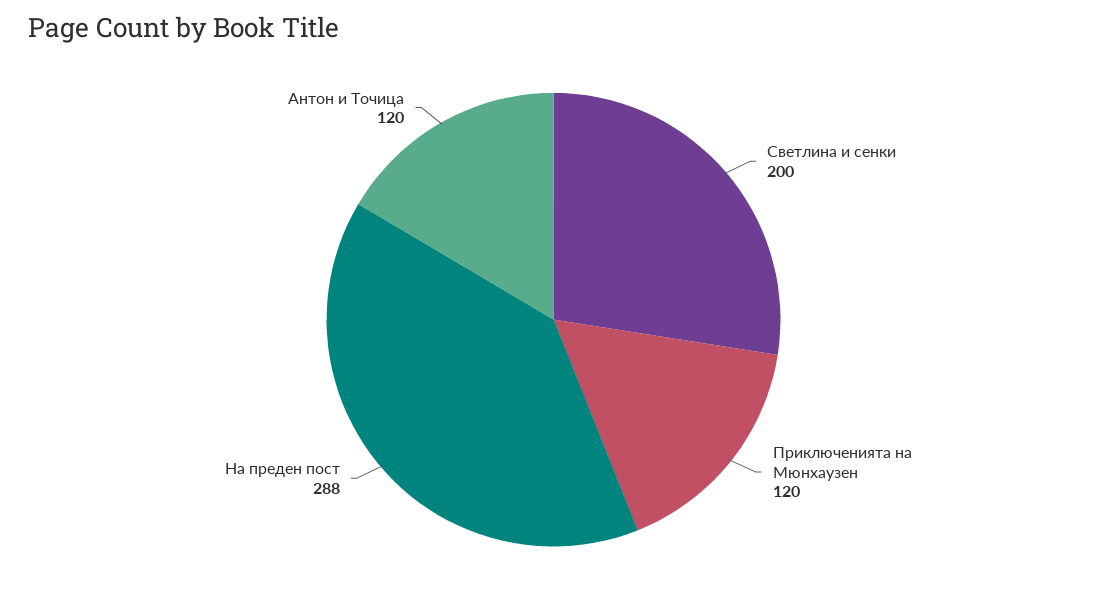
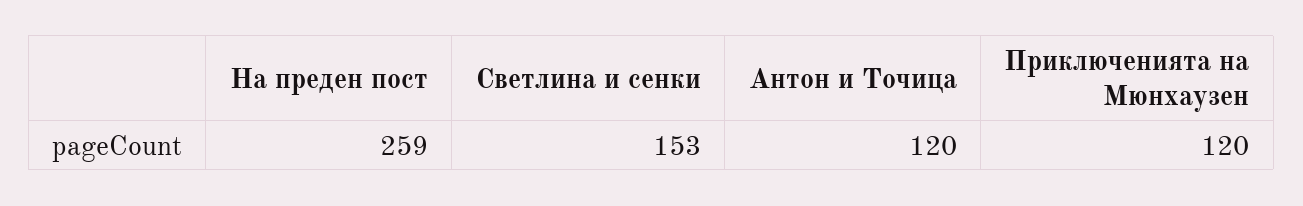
Светлина и сенки: 200 -> 153
На преден пост: 288 -> 259

